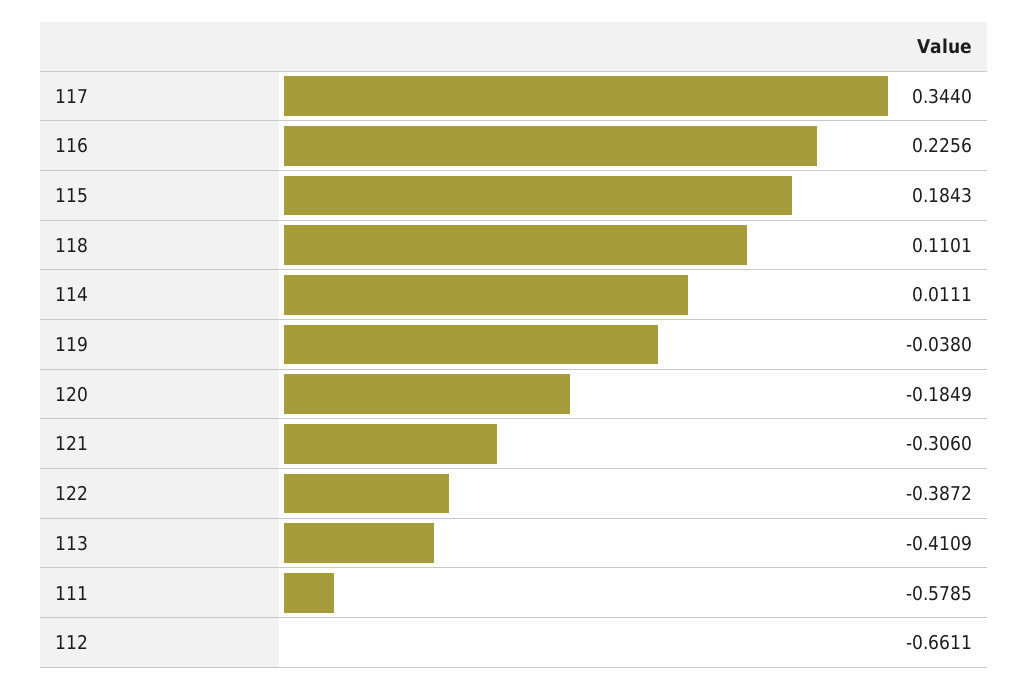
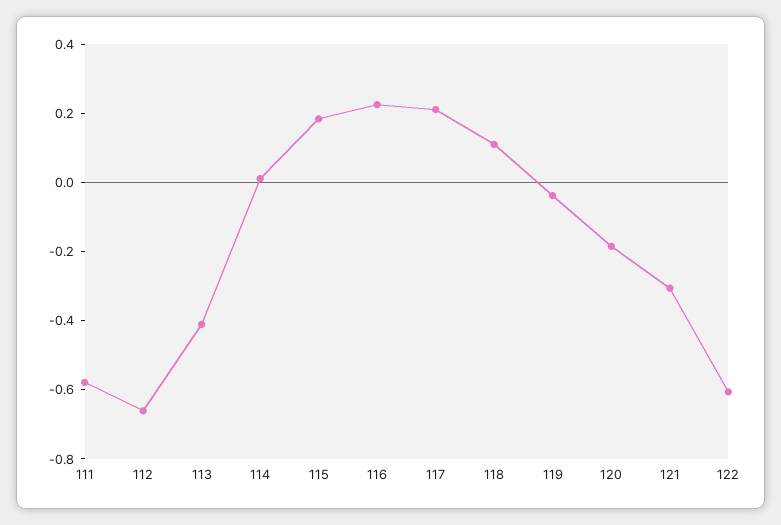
117: 0.344 -> 0.2
122: -0.3872 -> -0.6

